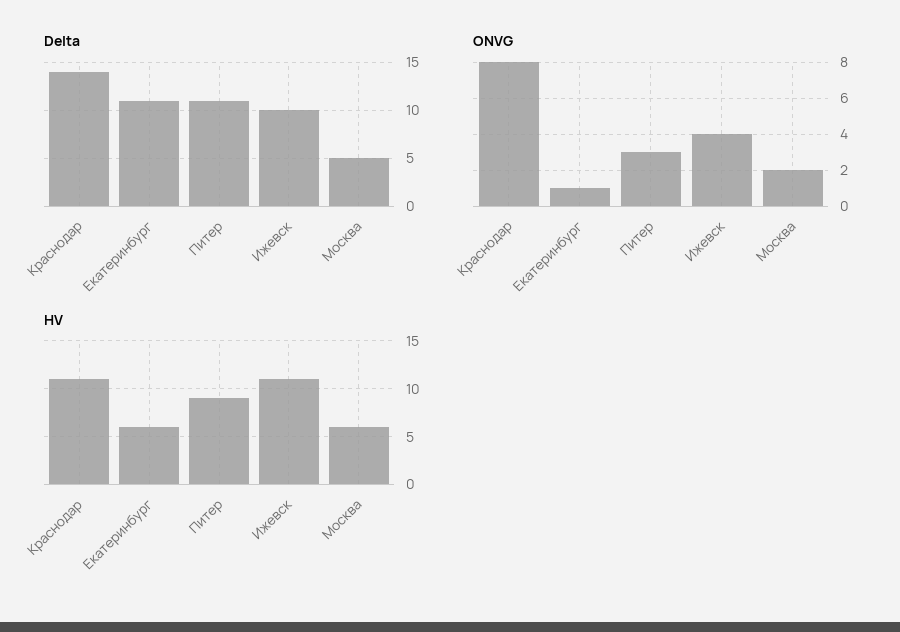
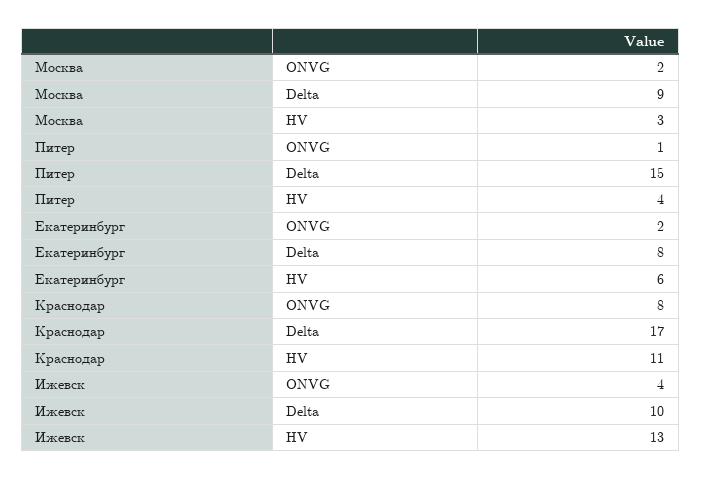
Delta, Краснодар: 14 -> 17
Delta, Екатеринбург: 11 -> 8
Delta, Питер: 11 -> 15
Delta, Москва: 5 -> 9
ONVG, Екатеринбург: 1 -> 2
ONVG, Питер: 3 -> 1
HV, Питер: 9 -> 4
HV, Ижевск: 11 -> 13
HV, Москва: 6 -> 3

